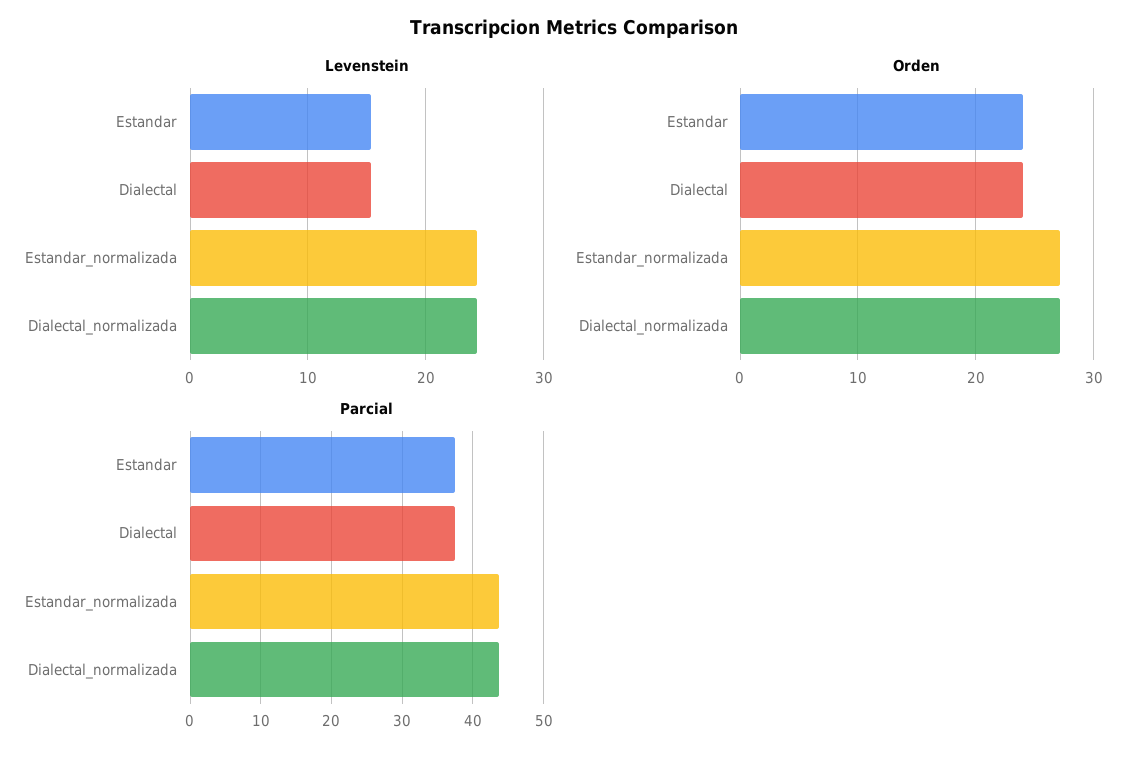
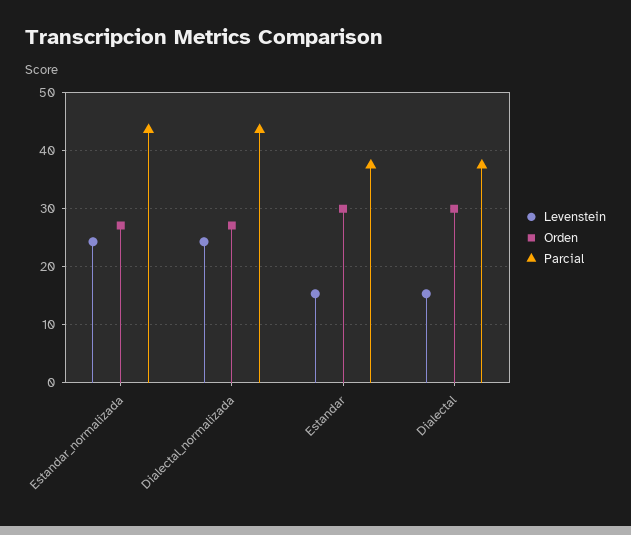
Orden, Estandar: 24 -> 30
Orden, Dialectal: 24 -> 30

